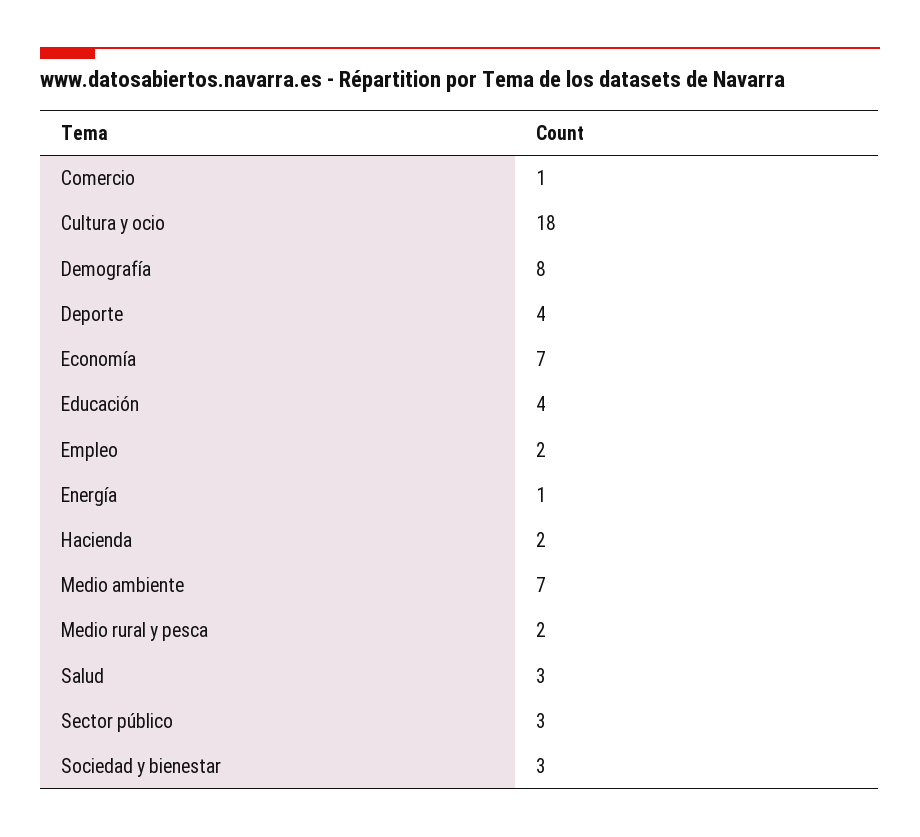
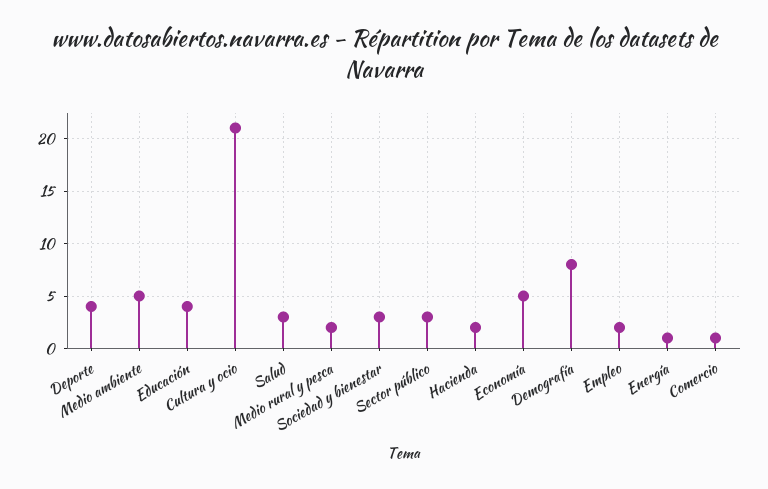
Cultura y ocio: 18 -> 21
Economía: 7 -> 5
Medio ambiente: 7 -> 5

